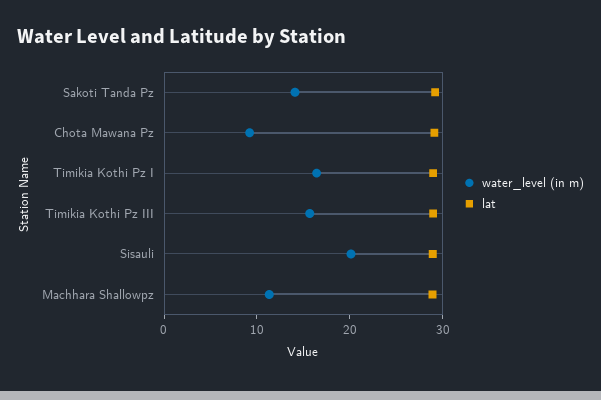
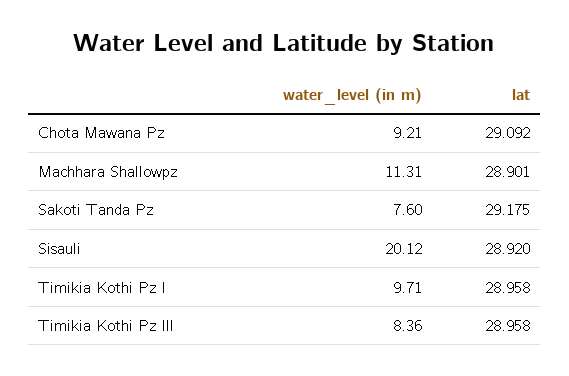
water_level (in m), Sakoti Tanda Pz: 14 -> 7.6
water_level (in m), Timikia Kothi Pz I: 16 -> 9.71
water_level (in m), Timikia Kothi Pz III: 16 -> 8.36

